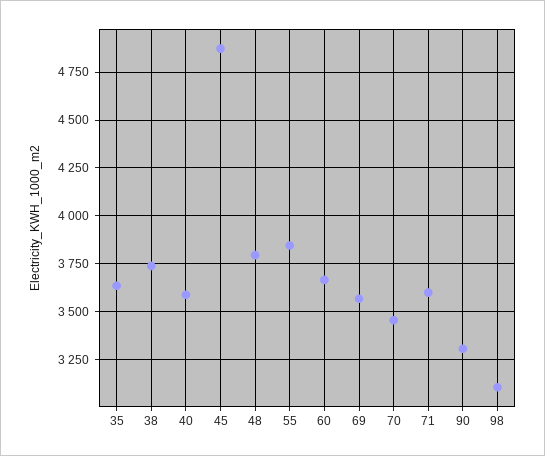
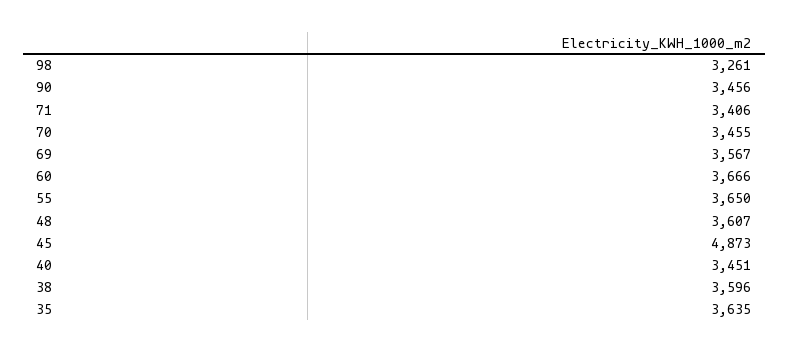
38: 3750 -> 3596
40: 3600 -> 3451
48: 3800 -> 3607
55: 3850 -> 3650
71: 3600 -> 3406
90: 3300 -> 3456
98: 3100 -> 3261

